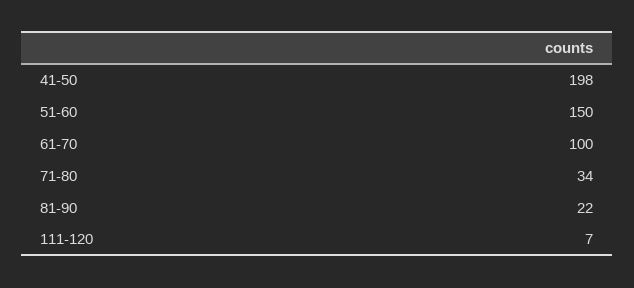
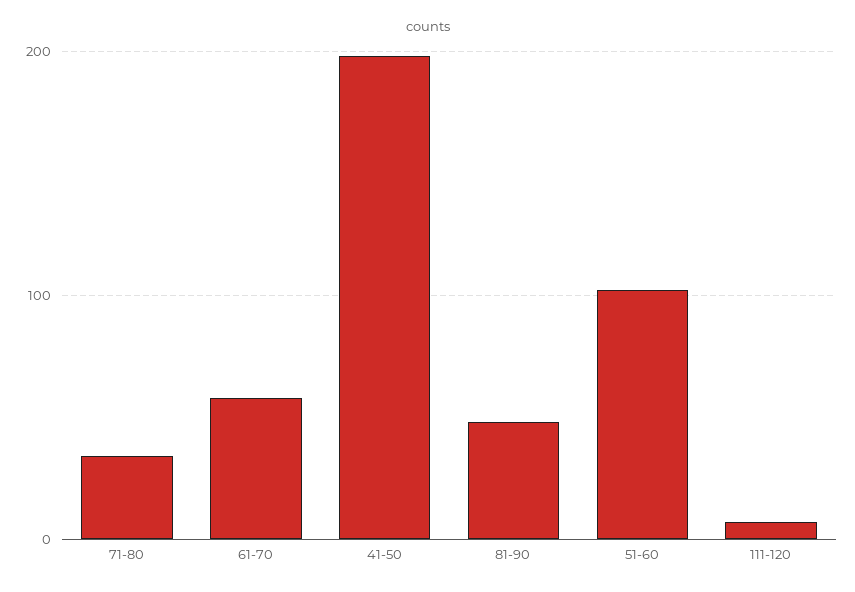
51-60: 150 -> 100
61-70: 100 -> 60
81-90: 22 -> 50

